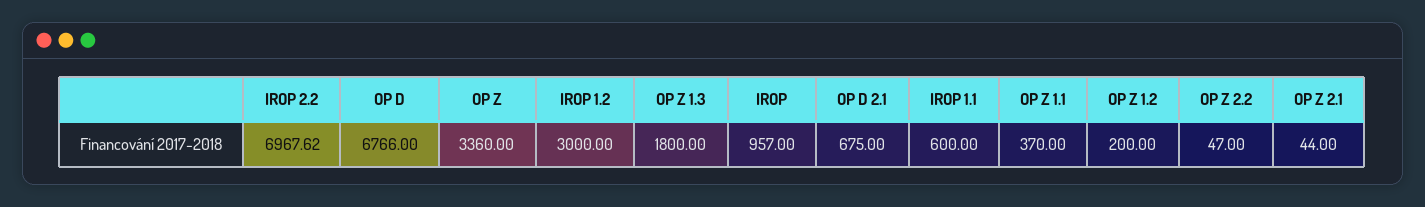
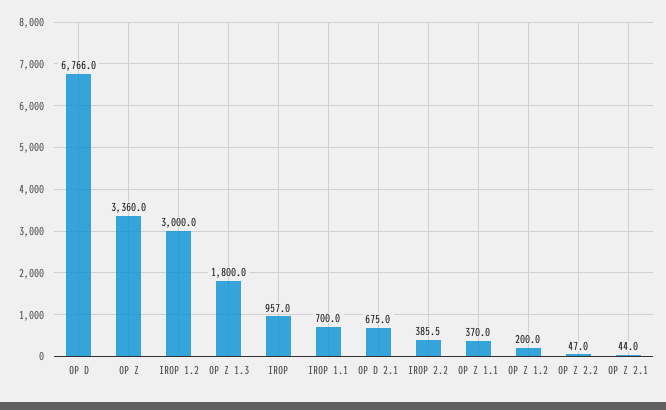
IROP 2.2: 6967.62 -> 385.5
IROP 1.1: 600 -> 700

